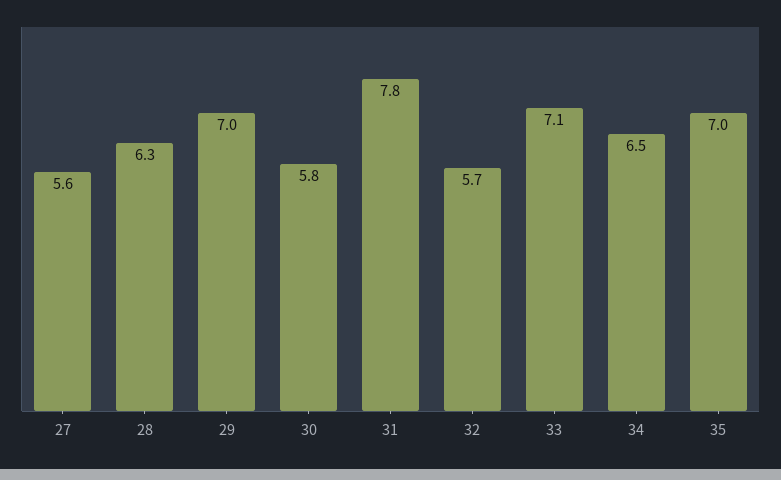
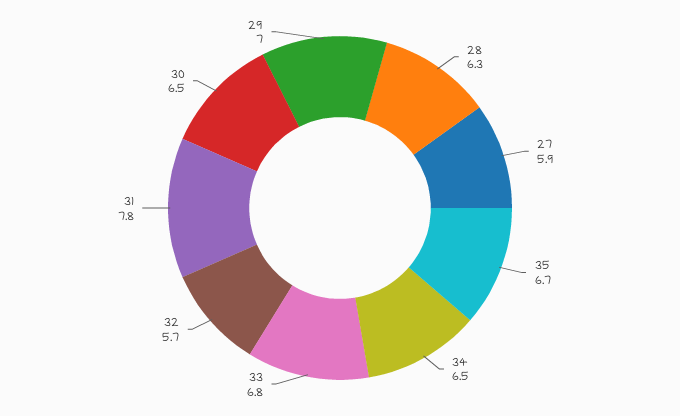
27: 5.6 -> 5.9
30: 5.8 -> 6.5
33: 7.1 -> 6.8
35: 7 -> 6.7

